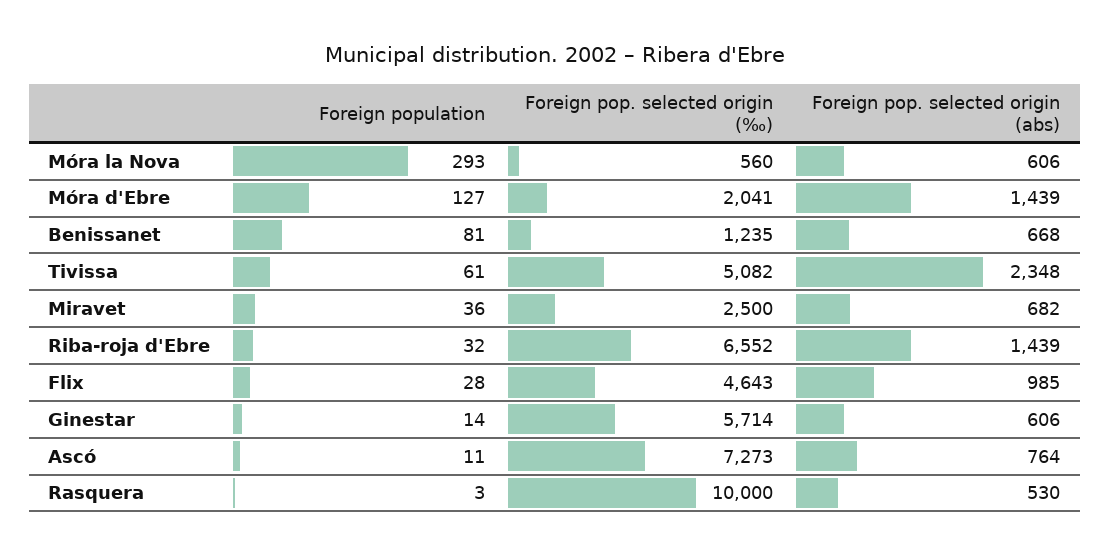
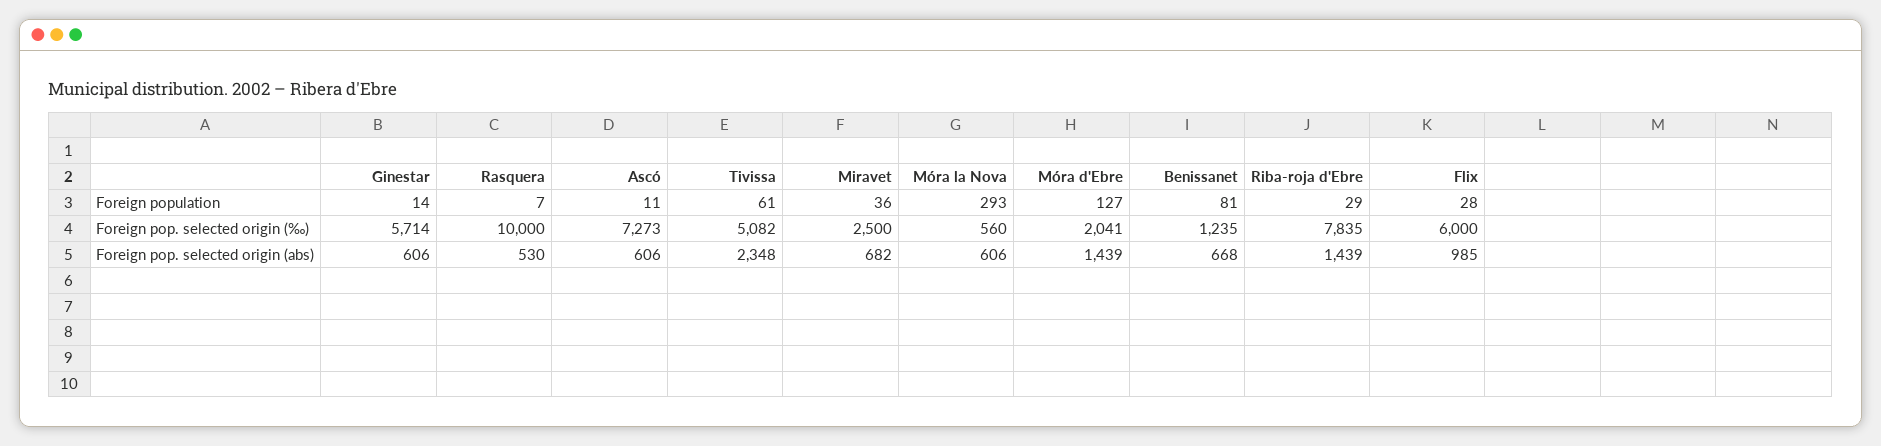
Foreign population, Riba-roja d'Ebre: 32 -> 29
Foreign pop. selected origin (‰), Riba-roja d'Ebre: 6552 -> 7835
Foreign pop. selected origin (‰), Flix: 4643 -> 6000
Foreign pop. selected origin (abs), Ascó: 764 -> 606
Foreign population, Rasquera: 3 -> 7

